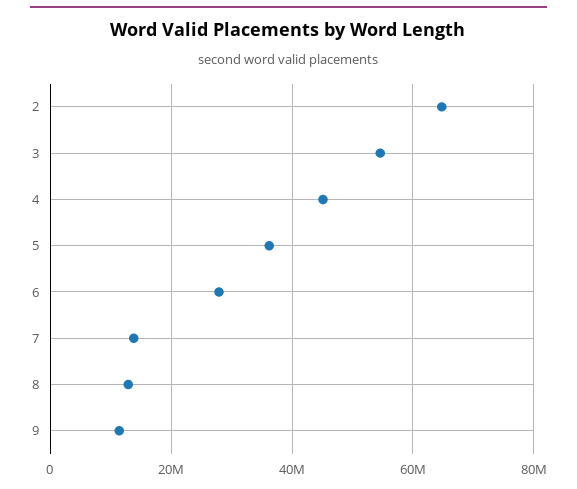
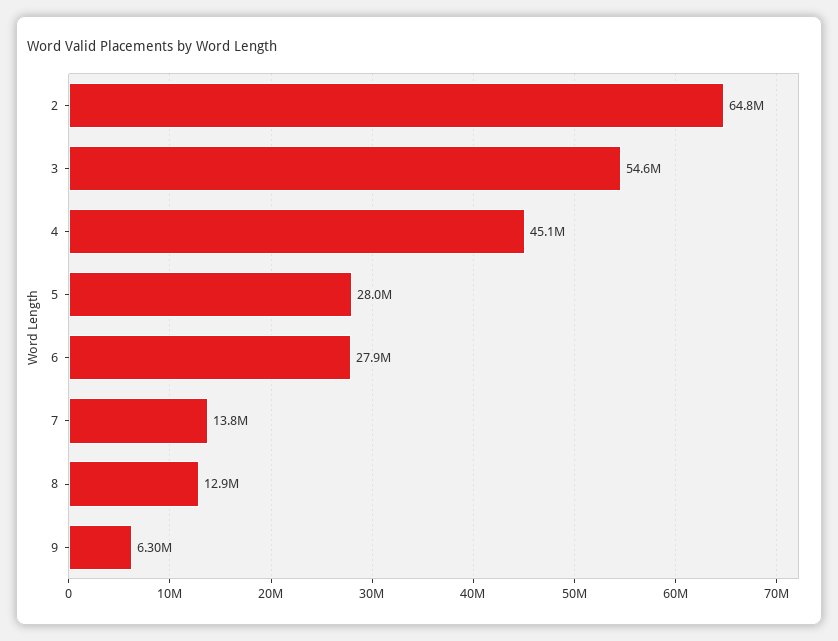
5: 36000000 -> 28000000
9: 12000000 -> 6300000

